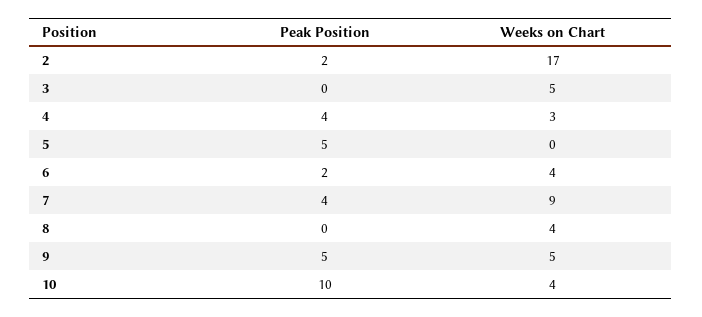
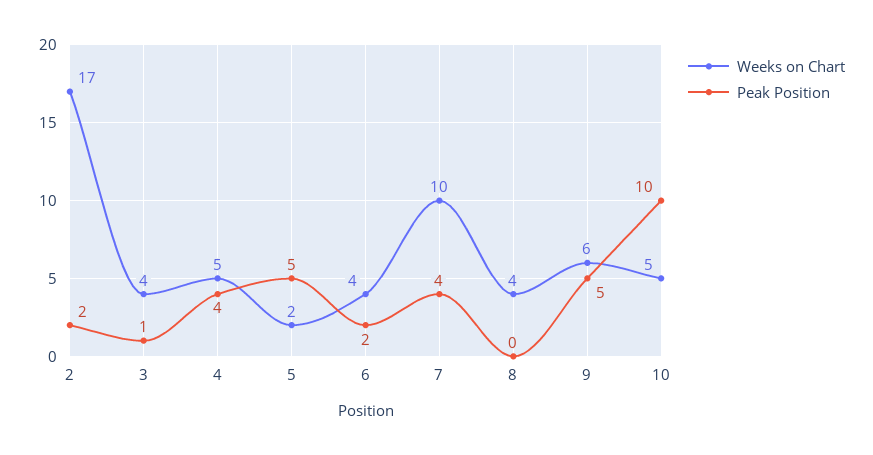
Peak Position, 3: 0 -> 1
Weeks on Chart, 3: 5 -> 4
Weeks on Chart, 4: 3 -> 5
Weeks on Chart, 5: 0 -> 2
Weeks on Chart, 7: 9 -> 10
Weeks on Chart, 9: 5 -> 6
Weeks on Chart, 10: 4 -> 5

